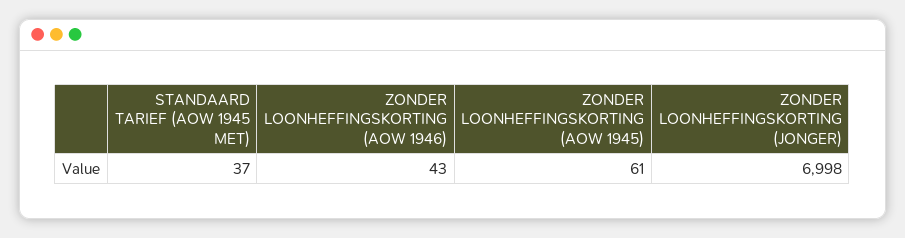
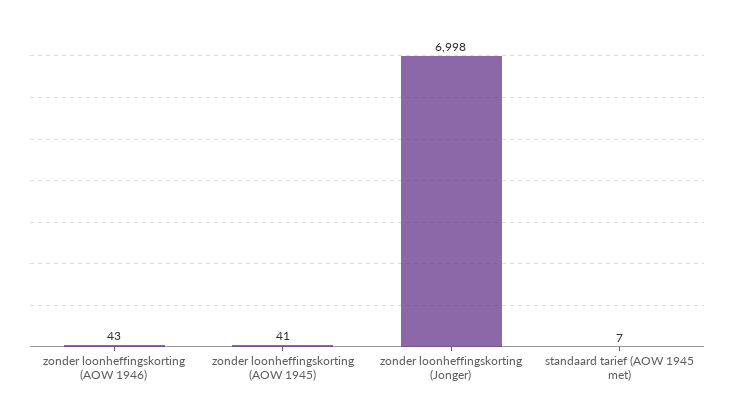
STANDAARD TARIEF (AOW 1945 MET): 37 -> 7
ZONDER LOONHEFFINGSKORTING (AOW 1945): 61 -> 41

